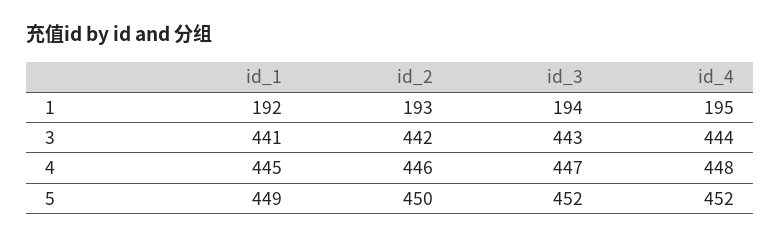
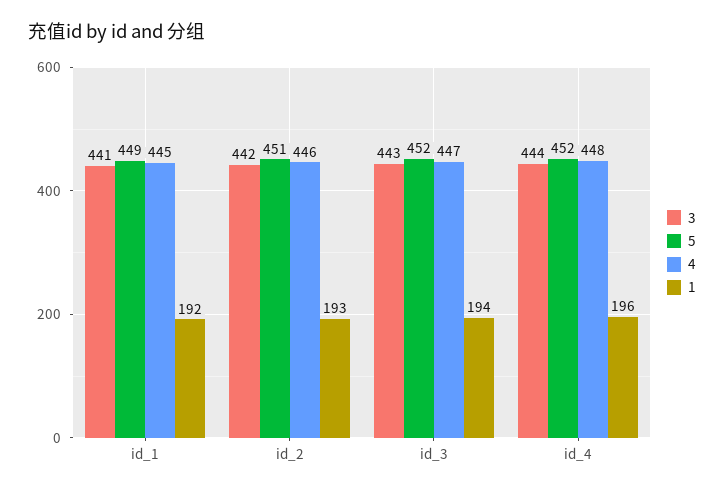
1, id_4: 195 -> 196
5, id_2: 450 -> 451

